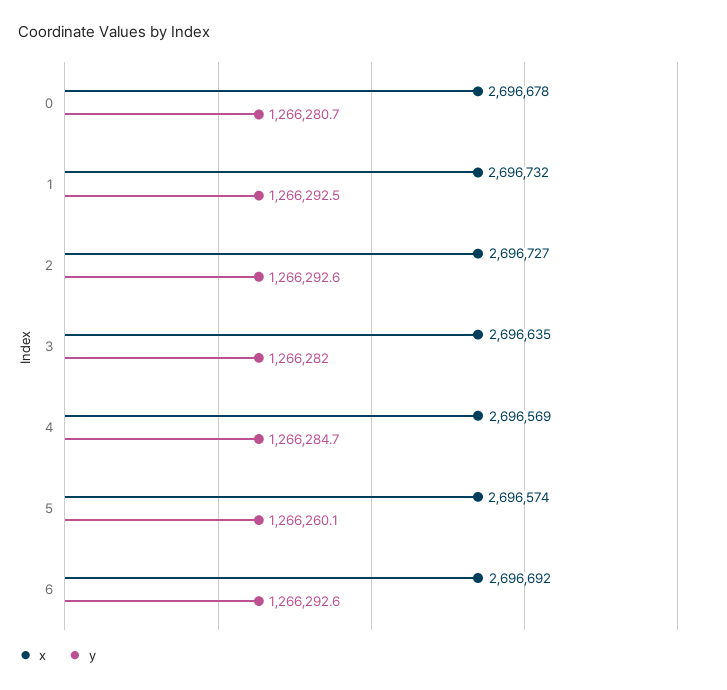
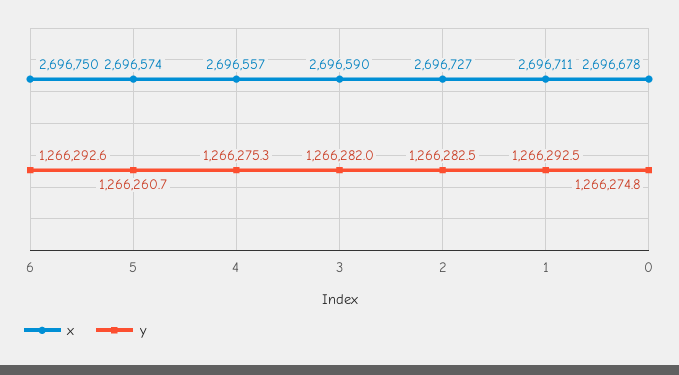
y, 0: 1266280.7 -> 1266274.8
x, 1: 2696732 -> 2696711
y, 2: 1266292.6 -> 1266282.5
x, 3: 2696635 -> 2696590
x, 4: 2696569 -> 2696557
y, 4: 1266284.7 -> 1266275.3
y, 5: 1266260.1 -> 1266260.7
x, 6: 2696692 -> 2696750

